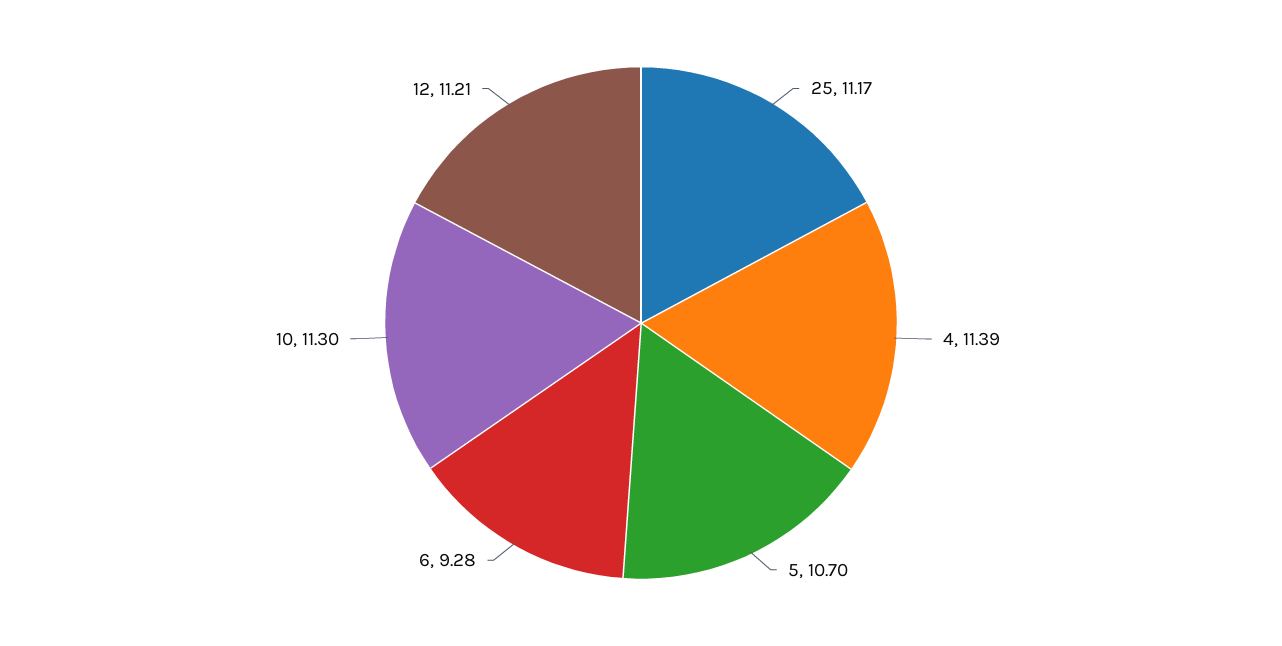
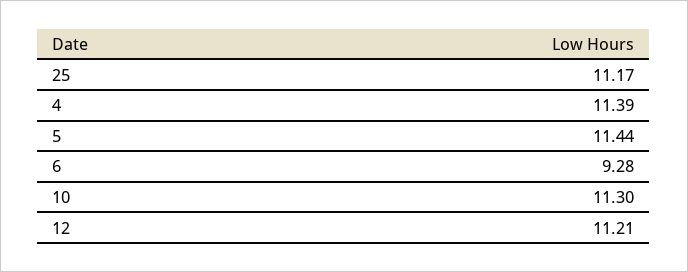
5: 10.7 -> 11.44

